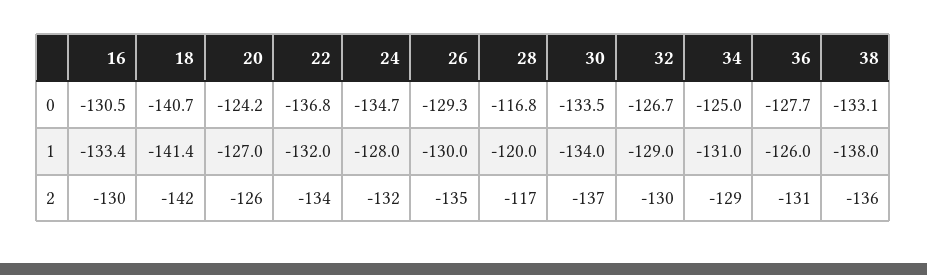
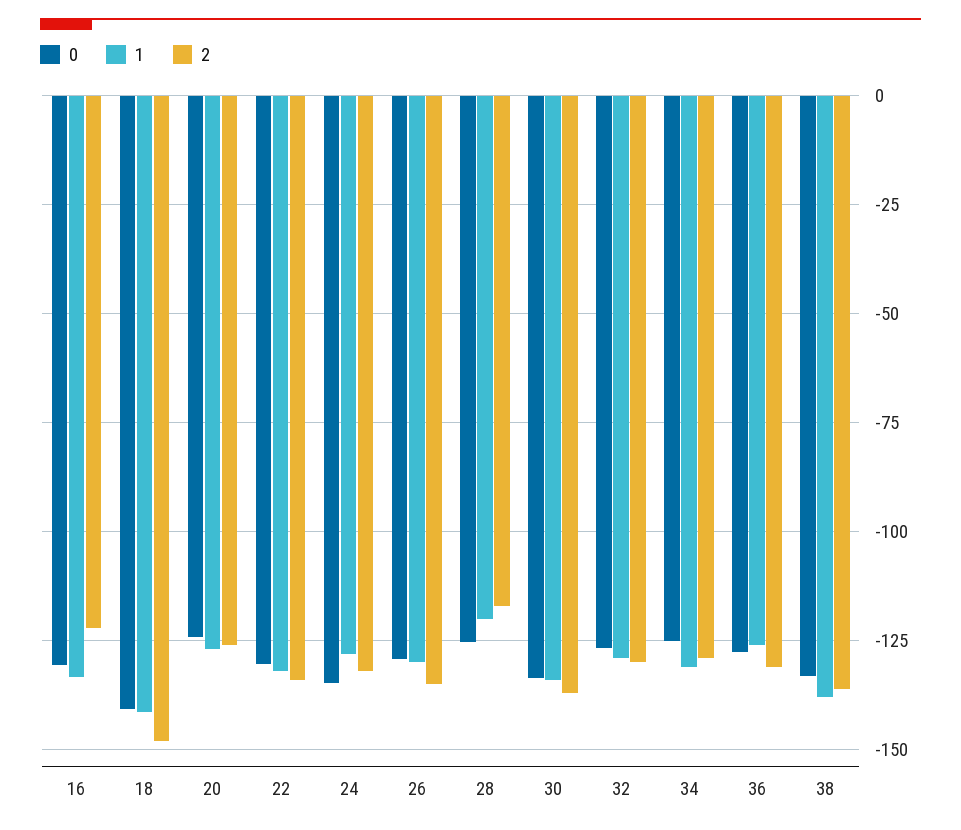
0, 22: -136.8 -> -130
0, 28: -116.8 -> -125
2, 16: -130 -> -122.5
2, 18: -142 -> -147.5

